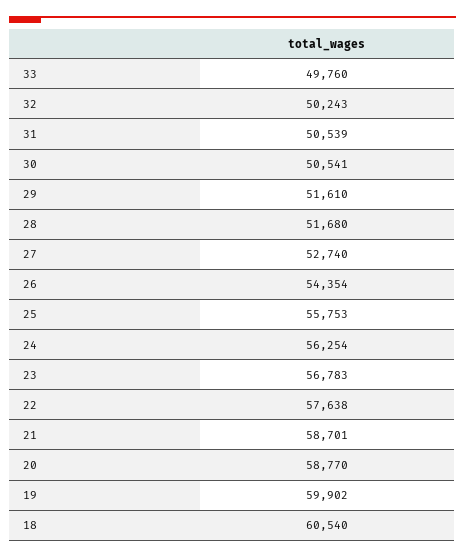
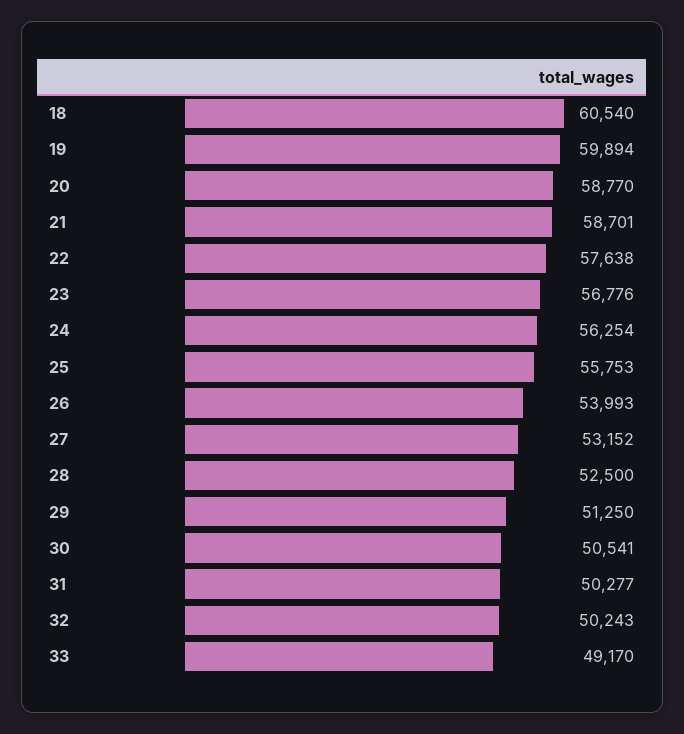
33: 49760 -> 49170
31: 50539 -> 50277
29: 51610 -> 51250
28: 51680 -> 52500
27: 52740 -> 53152
26: 54354 -> 53993
23: 56783 -> 56776
19: 59902 -> 59894

